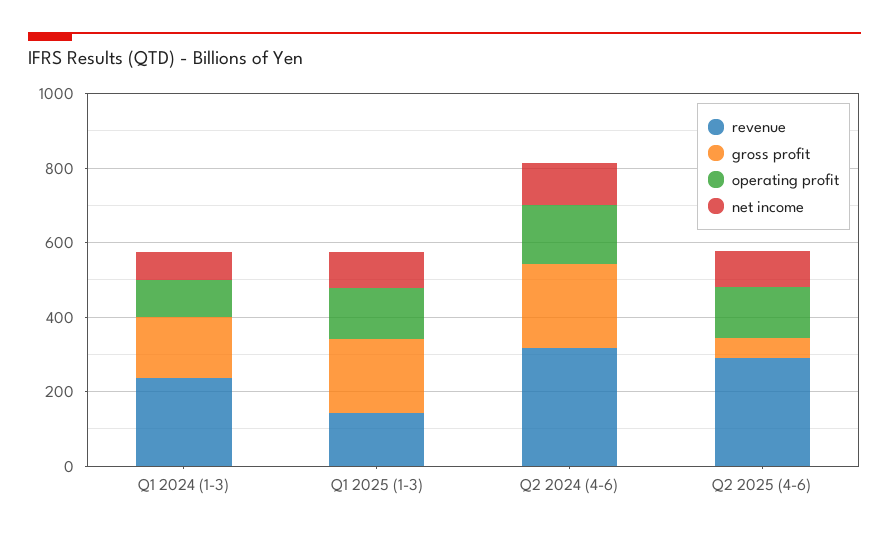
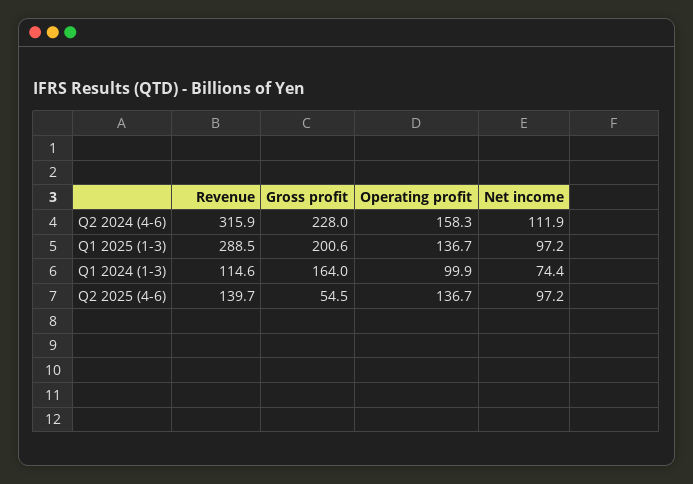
revenue, Q1 2024 (1-3): 250 -> 114.6
revenue, Q1 2025 (1-3): 150 -> 288.5
revenue, Q2 2025 (4-6): 300 -> 139.7

